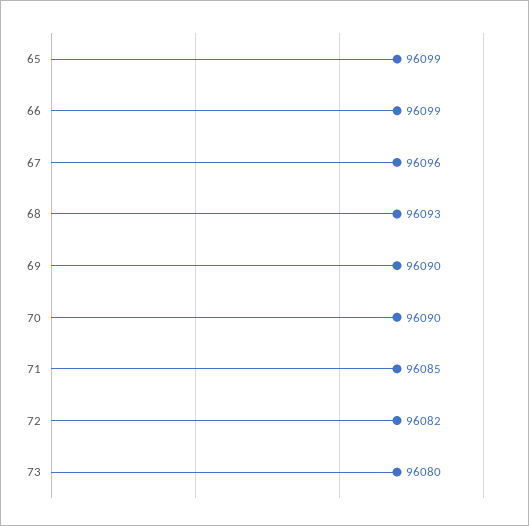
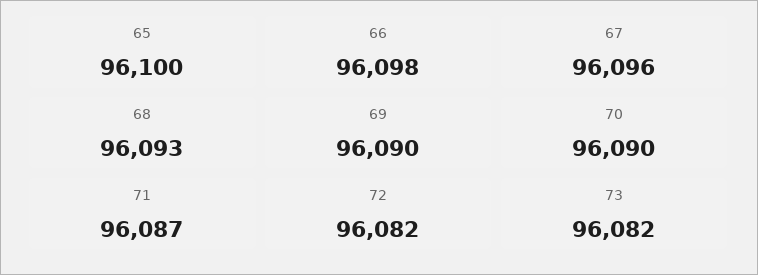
65: 96099 -> 96100
66: 96099 -> 96098
71: 96085 -> 96087
73: 96080 -> 96082

